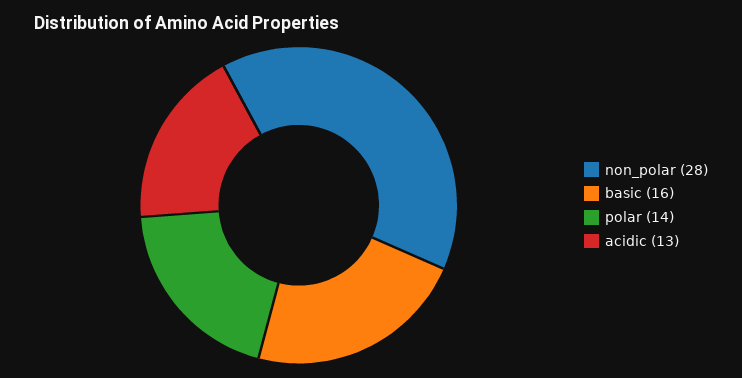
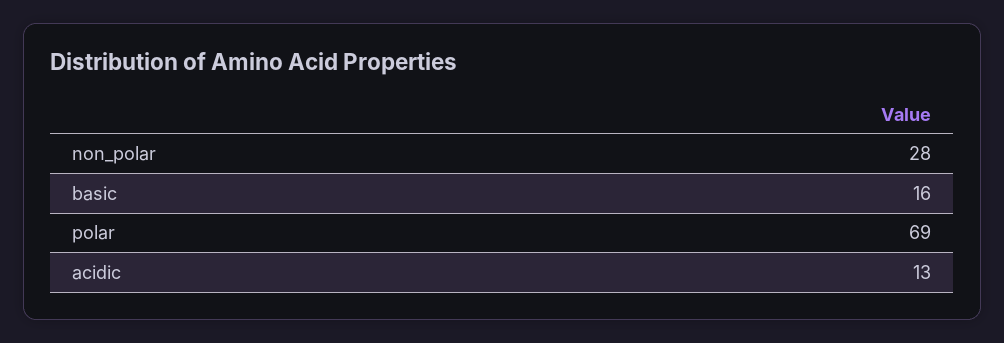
polar: 14 -> 69

